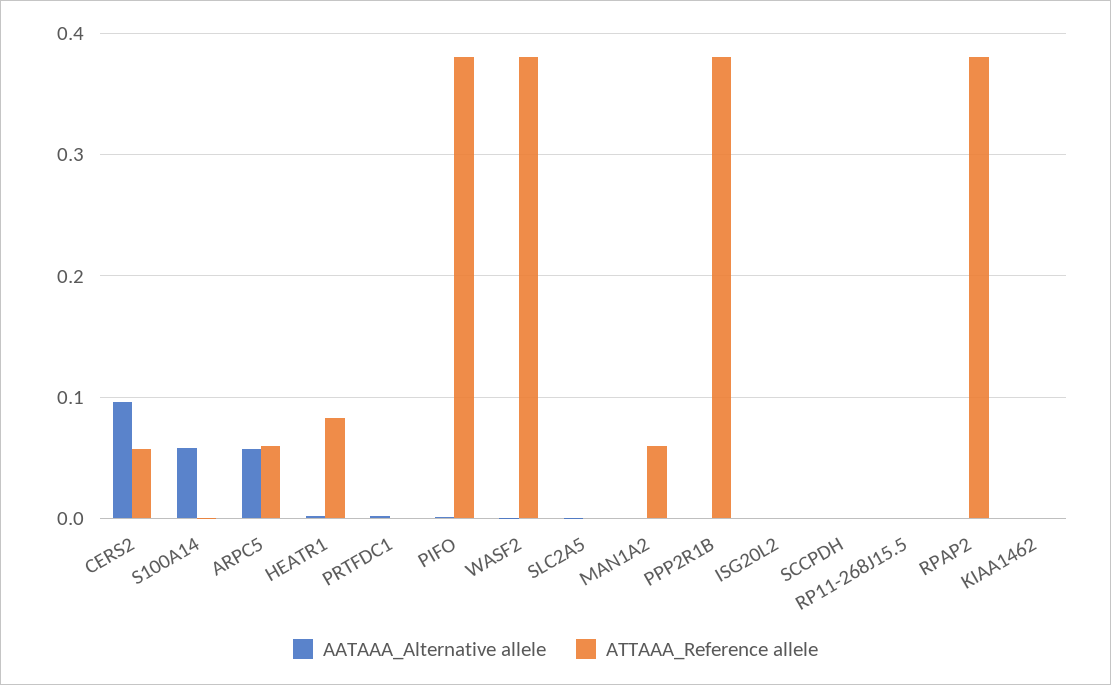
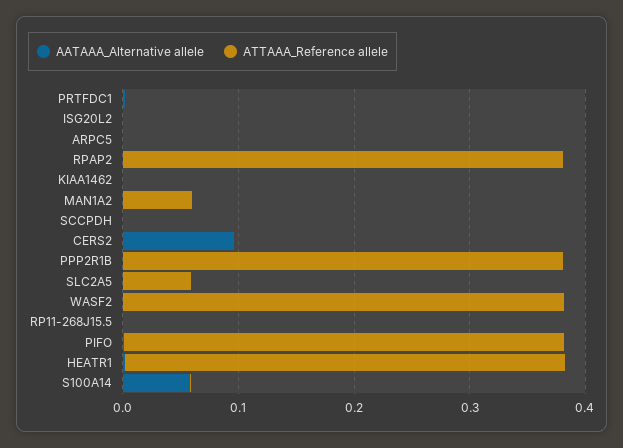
ATTAAA_Reference allele, CERS2: 0.06 -> 0
AATAAA_Alternative allele, ARPC5: 0.06 -> 0
ATTAAA_Reference allele, ARPC5: 0.06 -> 0
ATTAAA_Reference allele, HEATR1: 0.08 -> 0.38
ATTAAA_Reference allele, SLC2A5: 0 -> 0.06

